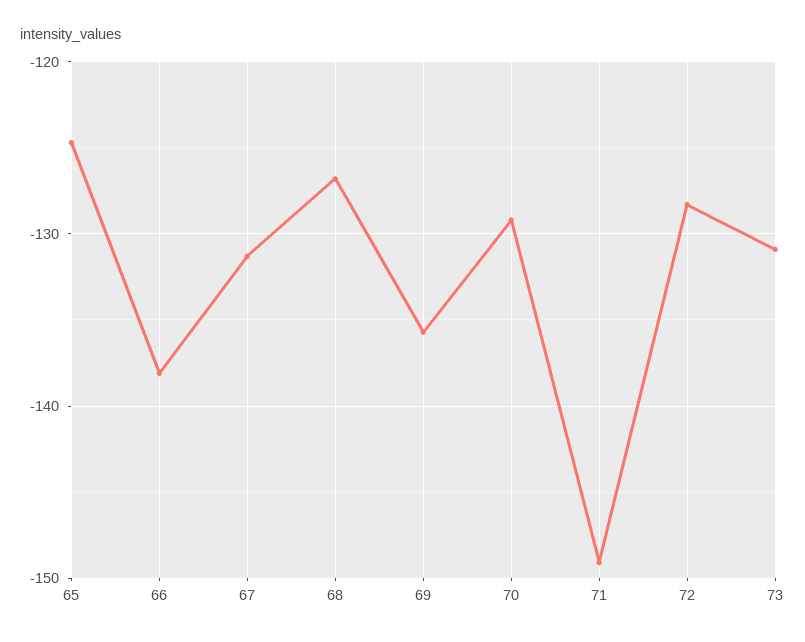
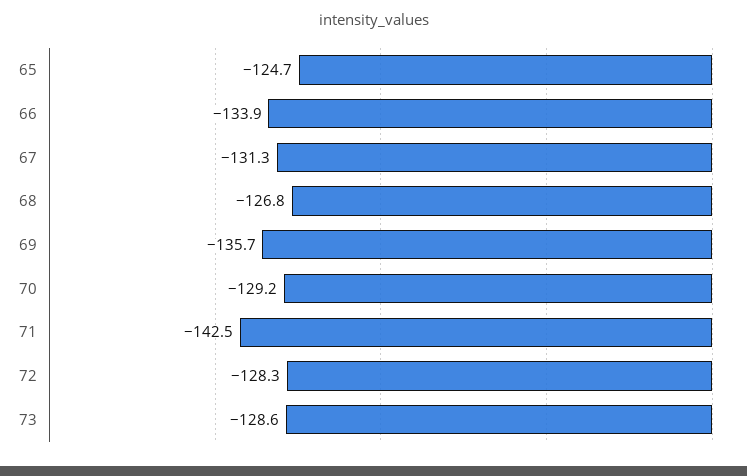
66: -138 -> -133.9
71: -149 -> -142.5
73: -131 -> -128.6

